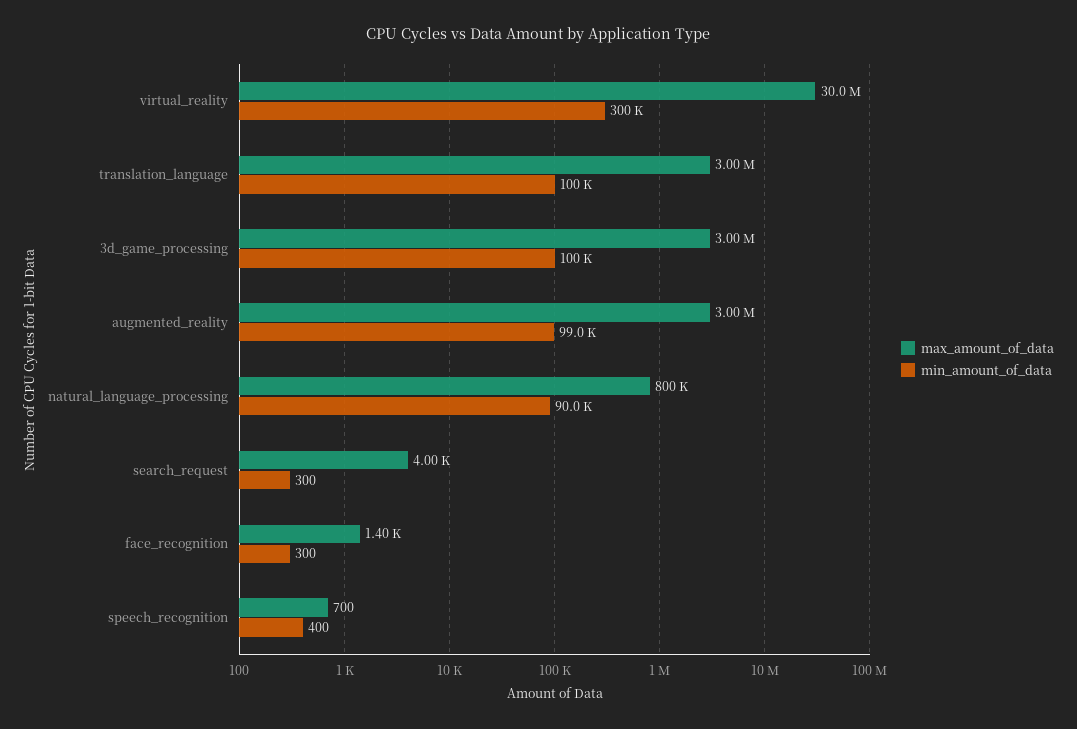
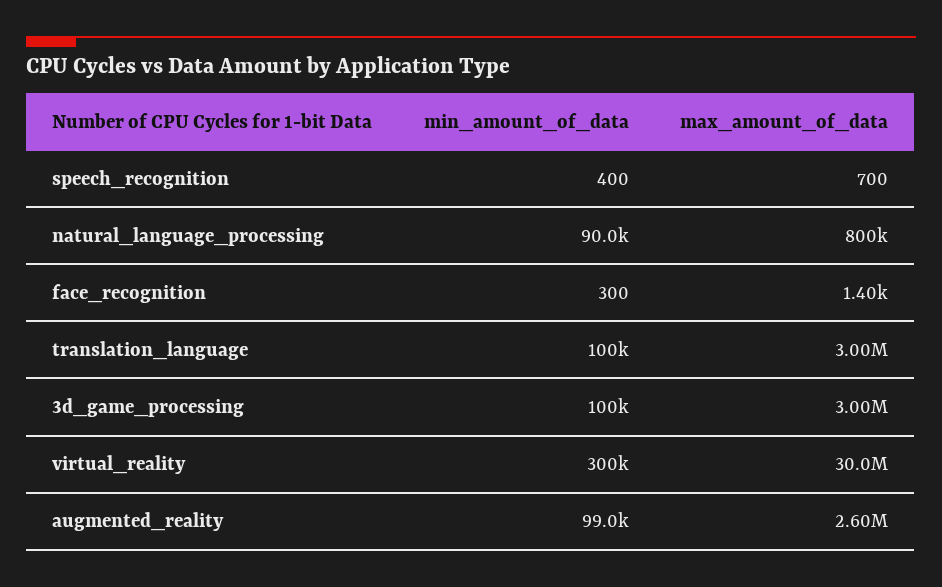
max_amount_of_data, augmented_reality: 3000000 -> 2600000
max_amount_of_data, search_request: 4000 -> none
min_amount_of_data, search_request: 300 -> none

